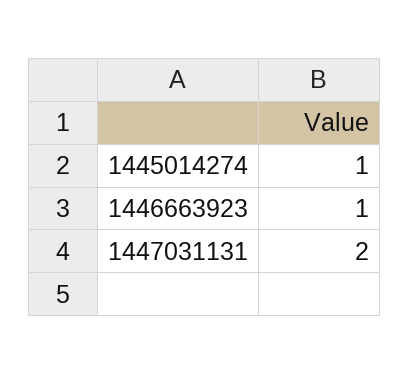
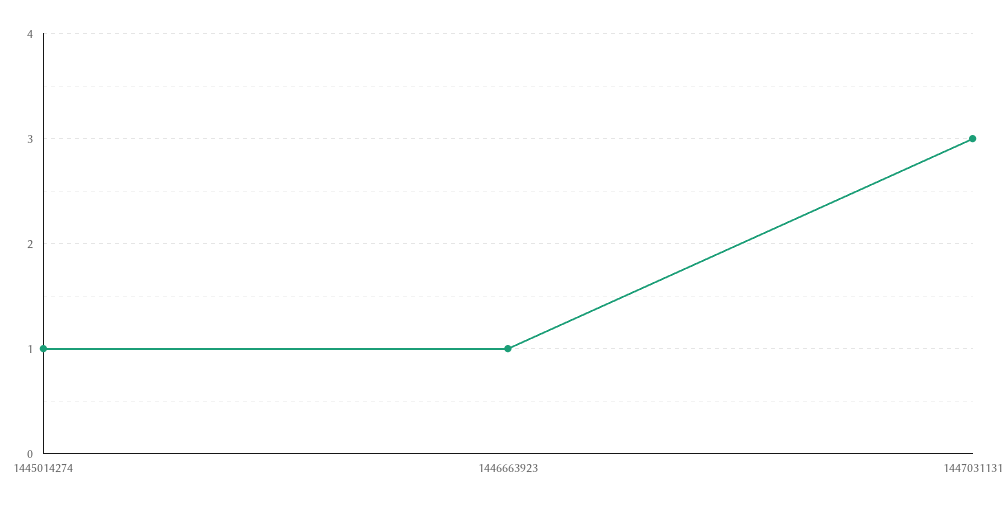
1447031131: 2 -> 3

